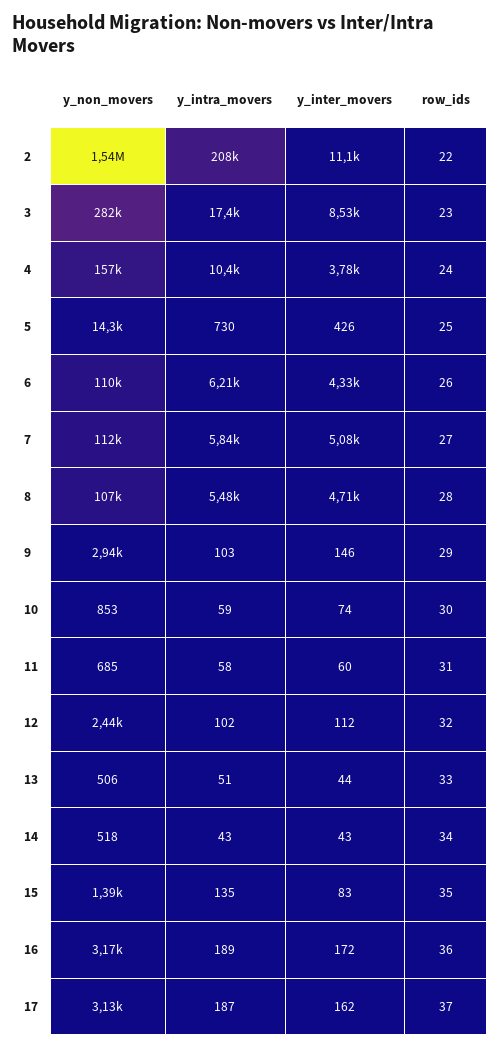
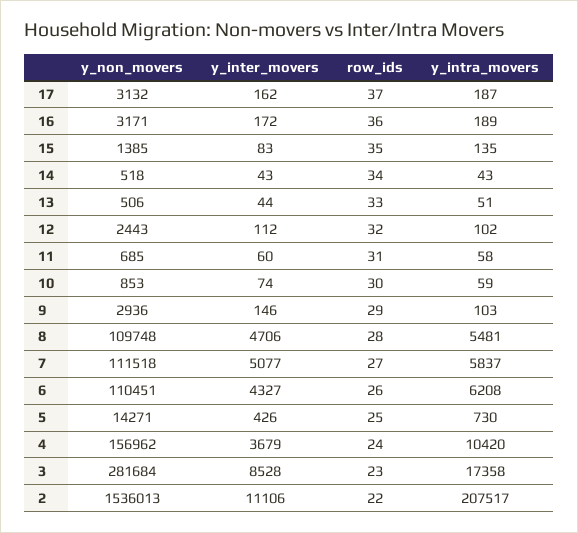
y_inter_movers, 4: 3780 -> 3679
y_non_movers, 8: 107000 -> 109748

